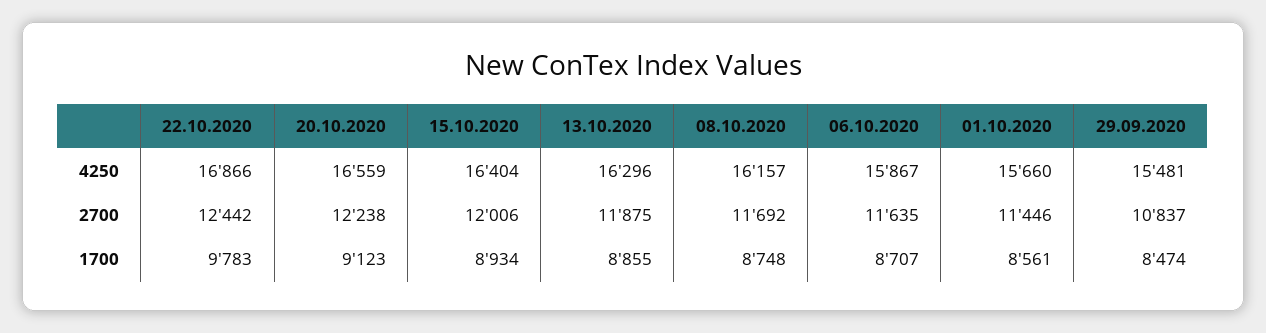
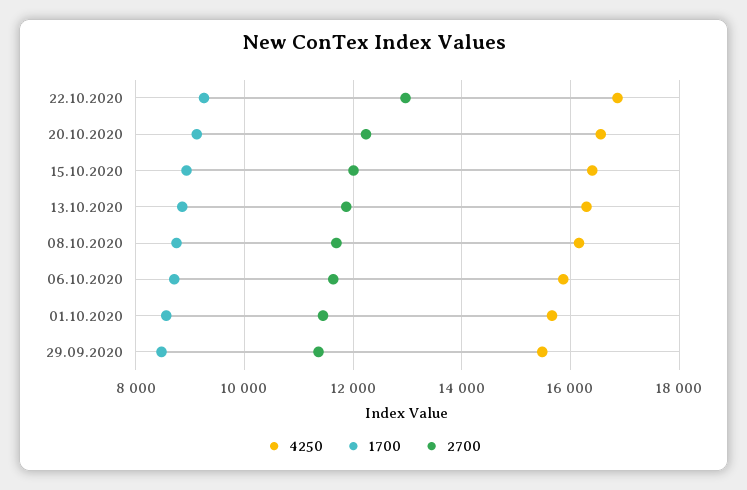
2700, 22.10.2020: 12442 -> 13000
2700, 29.09.2020: 10837 -> 11400
1700, 22.10.2020: 9783 -> 9200

